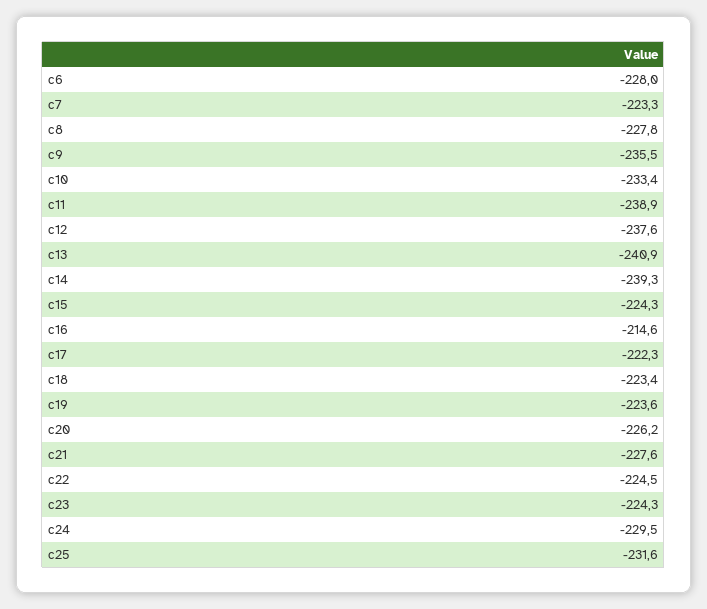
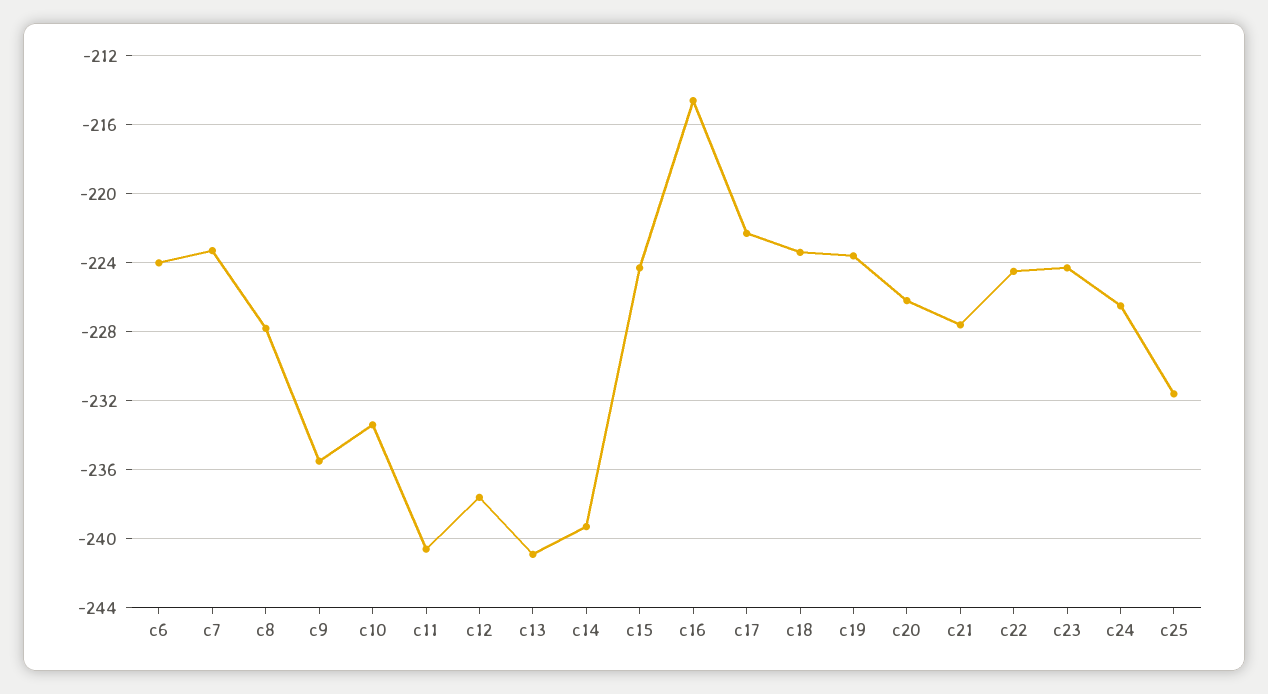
c6: -228 -> -224
c11: -238.9 -> -240.5
c24: -229.5 -> -226.5

